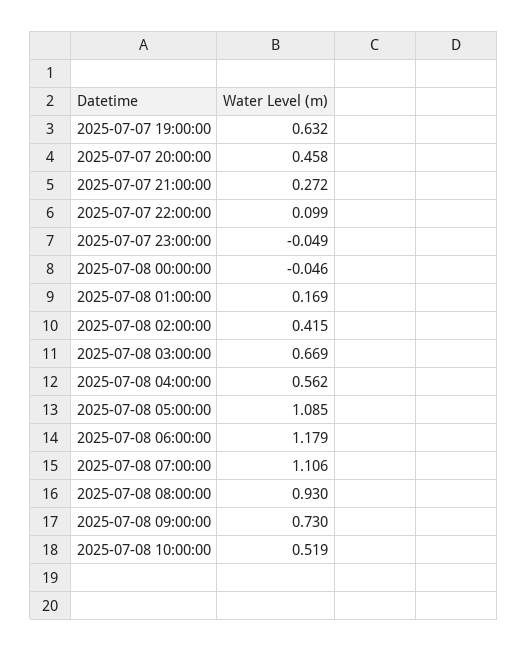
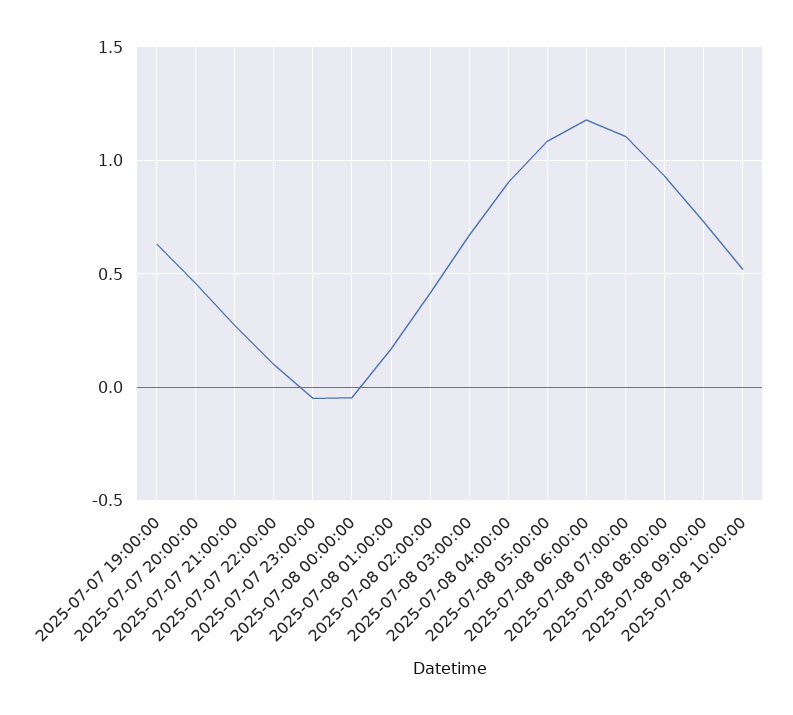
2025-07-08 04:00:00: 0.562 -> 0.9

